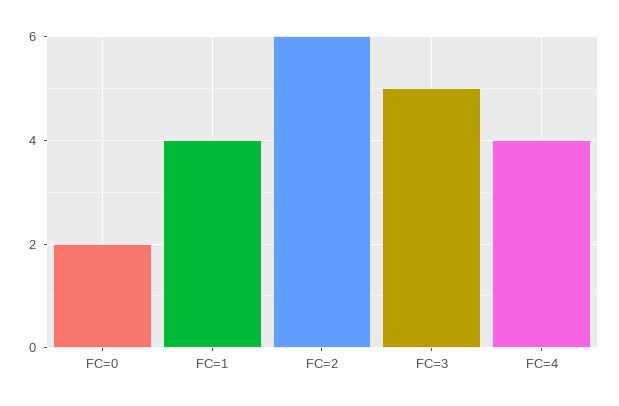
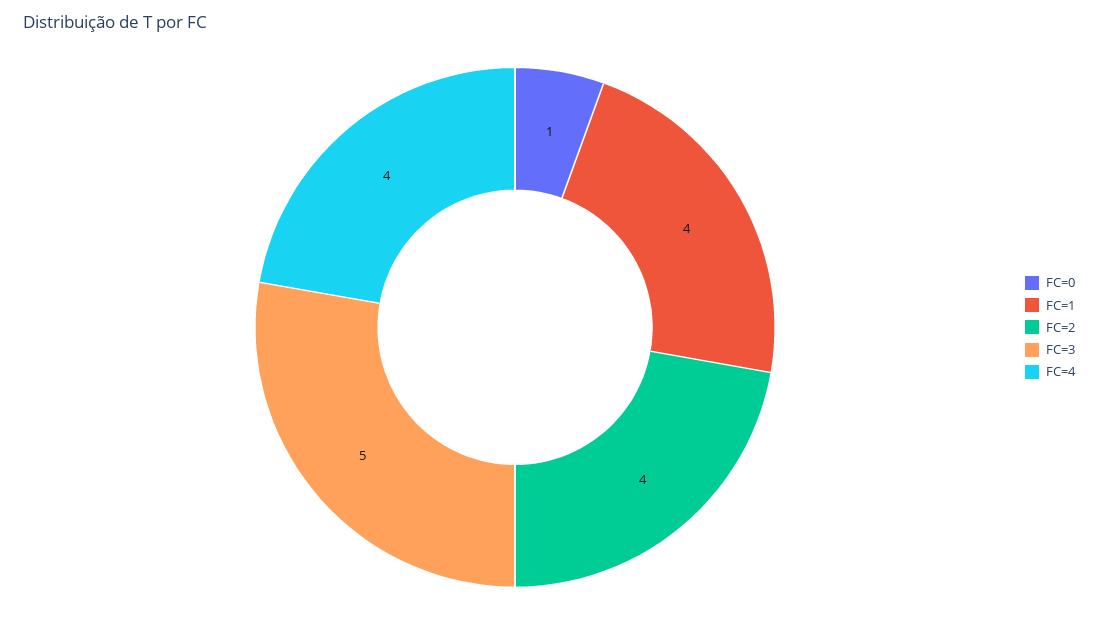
FC=0: 2 -> 1
FC=2: 6 -> 4

